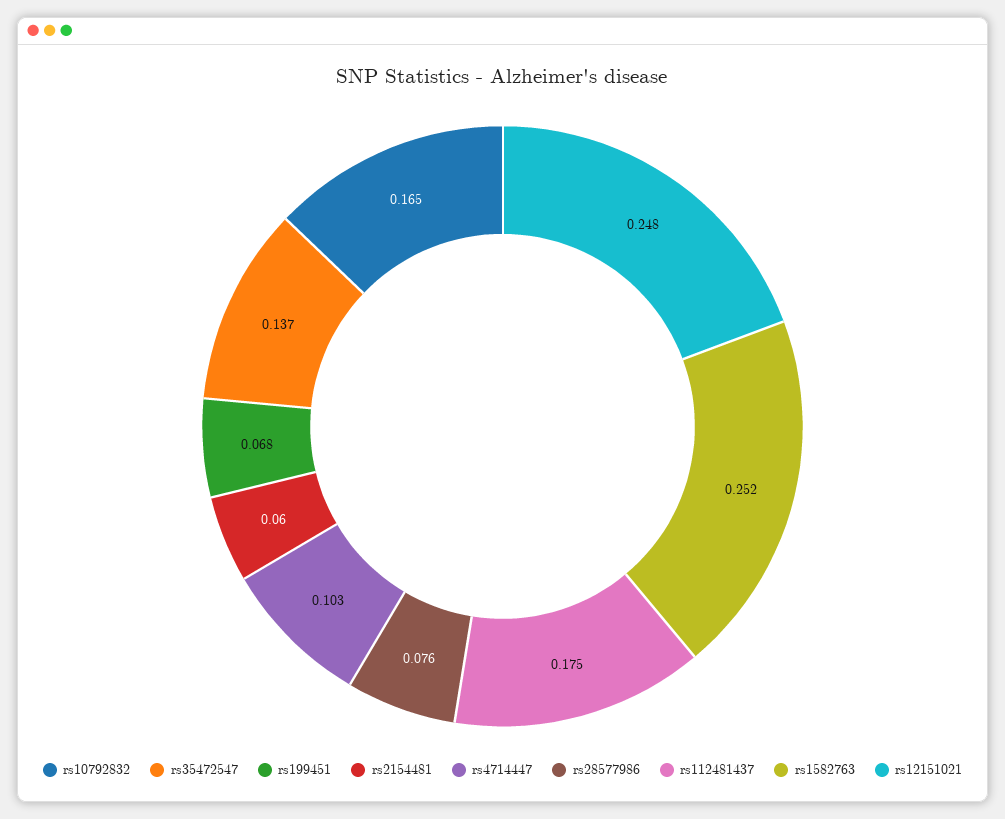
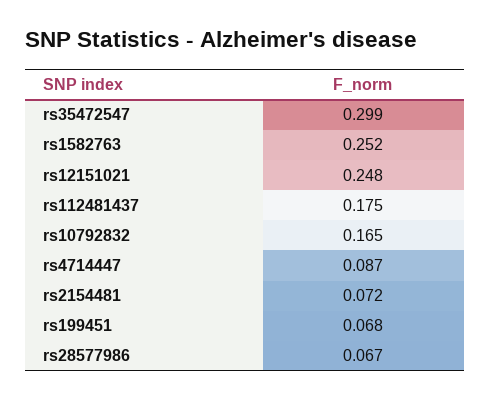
rs35472547: 0.137 -> 0.299
rs2154481: 0.06 -> 0.072
rs4714447: 0.103 -> 0.087
rs28577986: 0.076 -> 0.067

